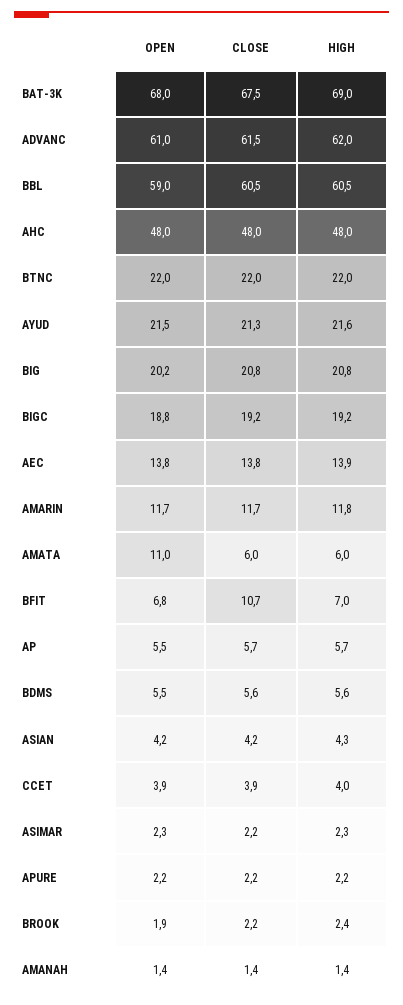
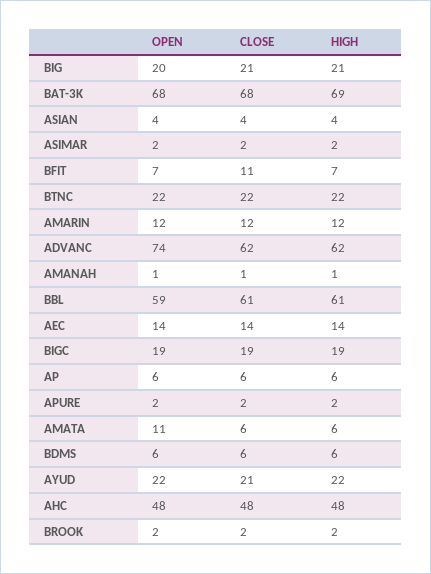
OPEN, ADVANC: 61 -> 74
OPEN, CCET: 3.9 -> none
CLOSE, CCET: 3.9 -> none
HIGH, CCET: 4 -> none

